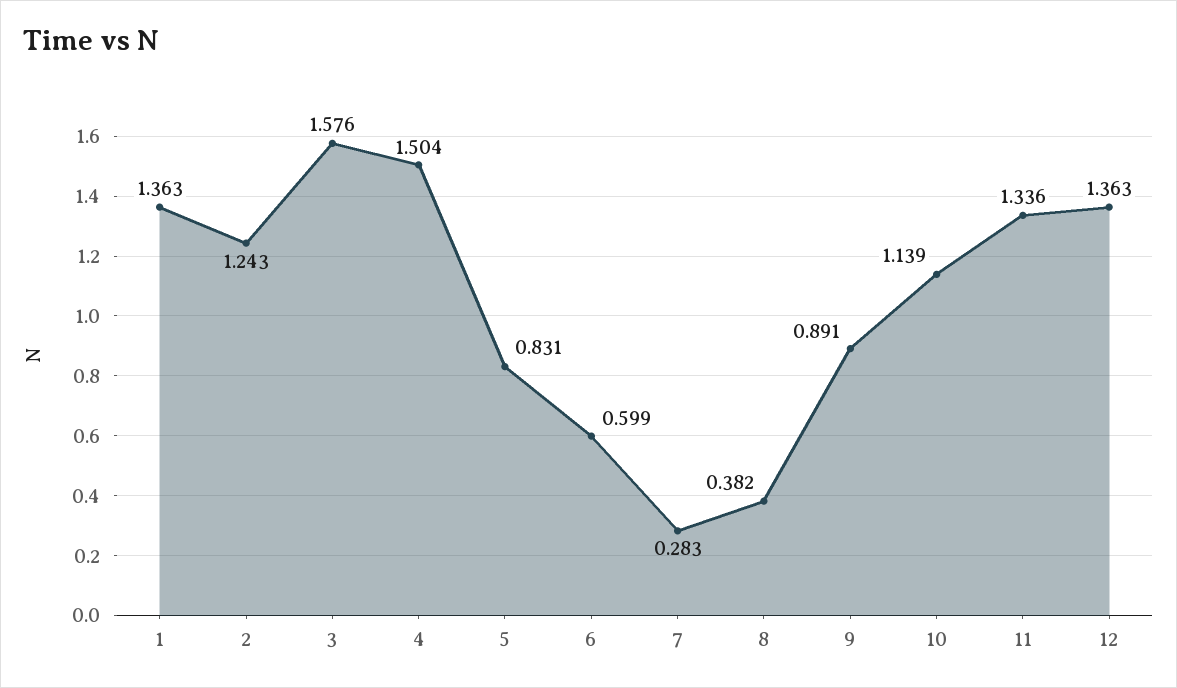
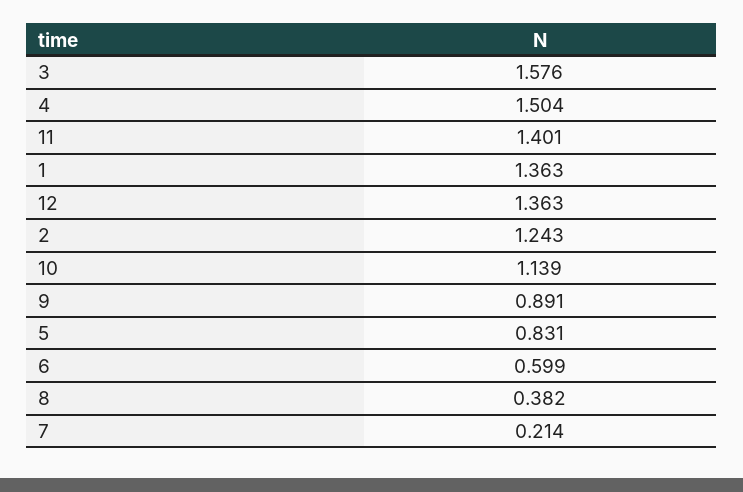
7: 0.283 -> 0.214
11: 1.336 -> 1.401

